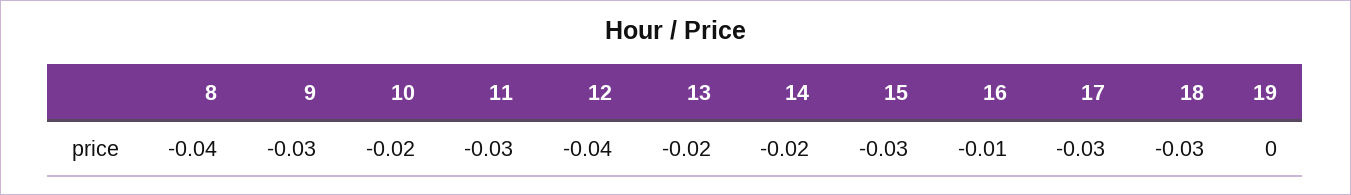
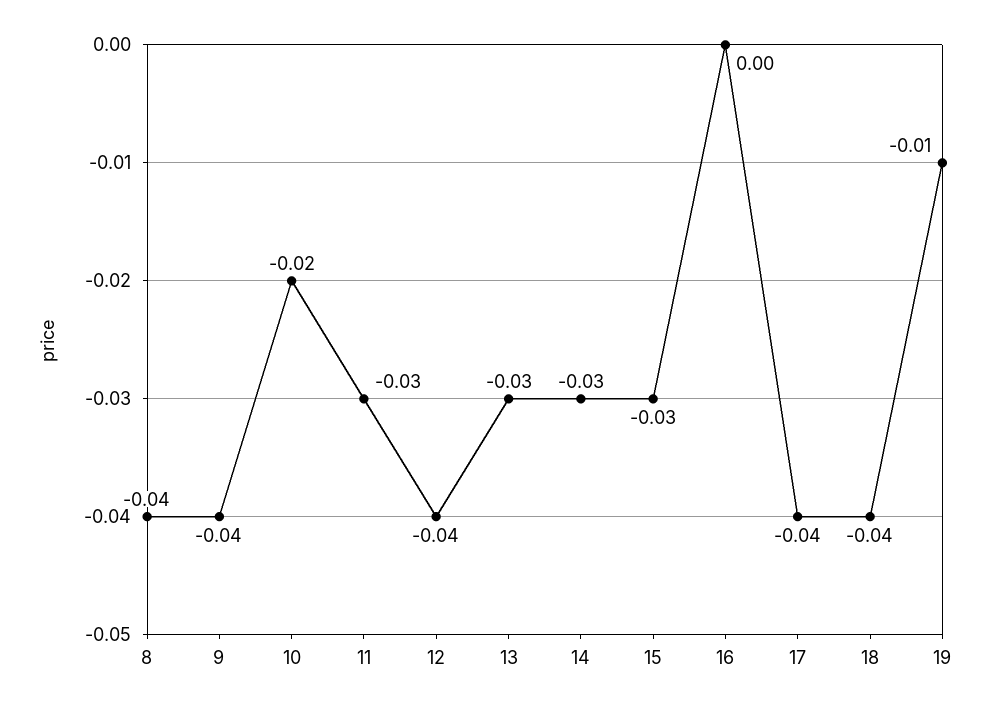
9: -0.03 -> -0.04
13: -0.02 -> -0.03
14: -0.02 -> -0.03
16: -0.01 -> 0
17: -0.03 -> -0.04
18: -0.03 -> -0.04
19: 0 -> -0.01

